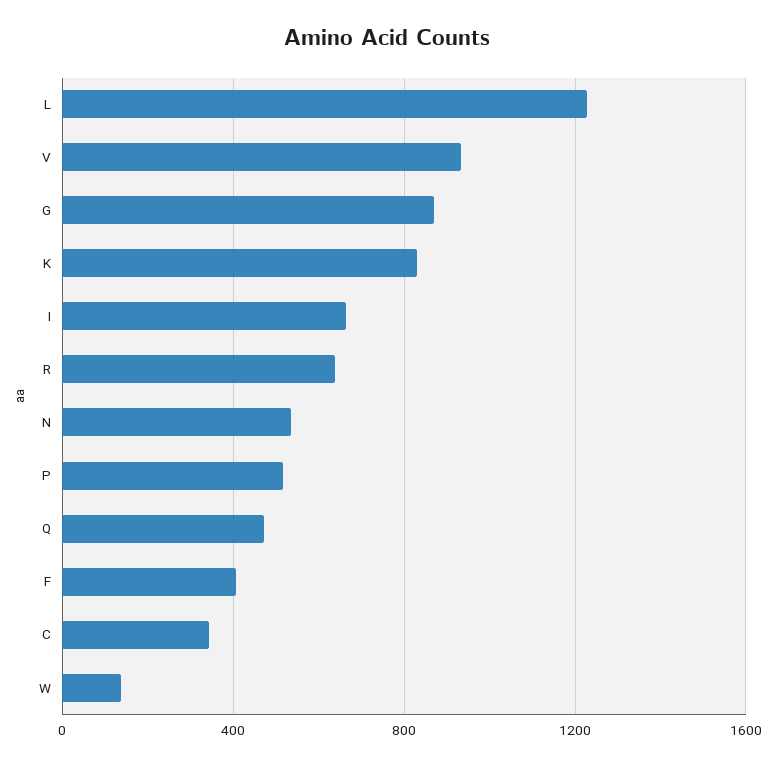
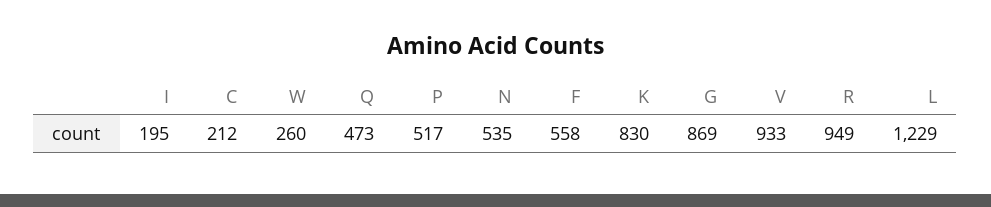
I: 650 -> 195
R: 650 -> 949
F: 400 -> 558
C: 350 -> 212
W: 150 -> 260

